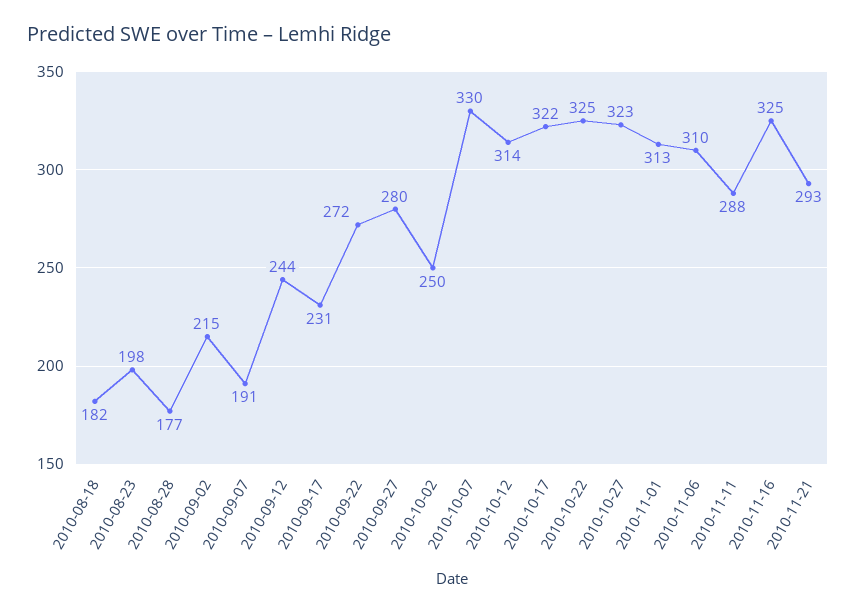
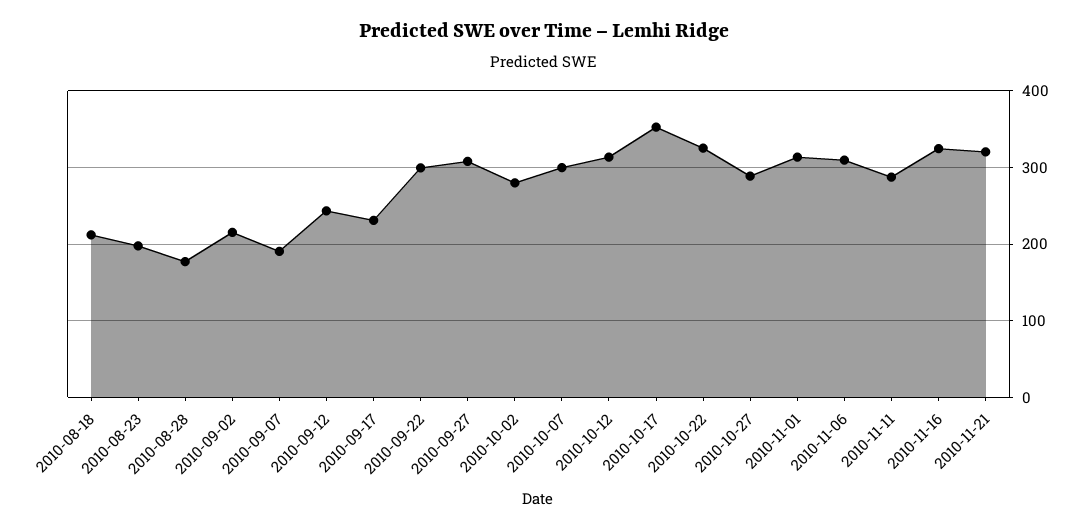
2010-08-18: 182 -> 210
2010-09-22: 272 -> 300
2010-09-27: 280 -> 310
2010-10-02: 250 -> 280
2010-10-07: 330 -> 300
2010-10-17: 322 -> 350
2010-10-27: 323 -> 290
2010-11-21: 293 -> 320

